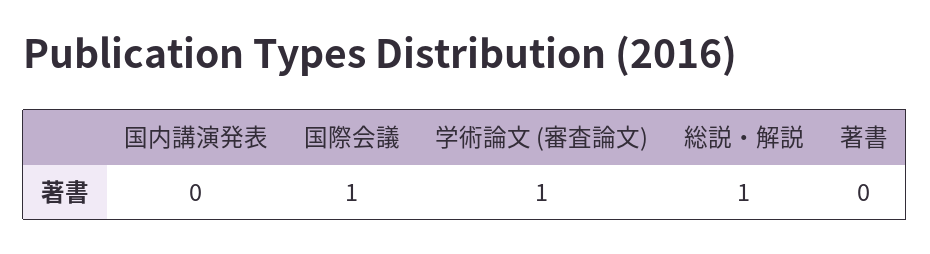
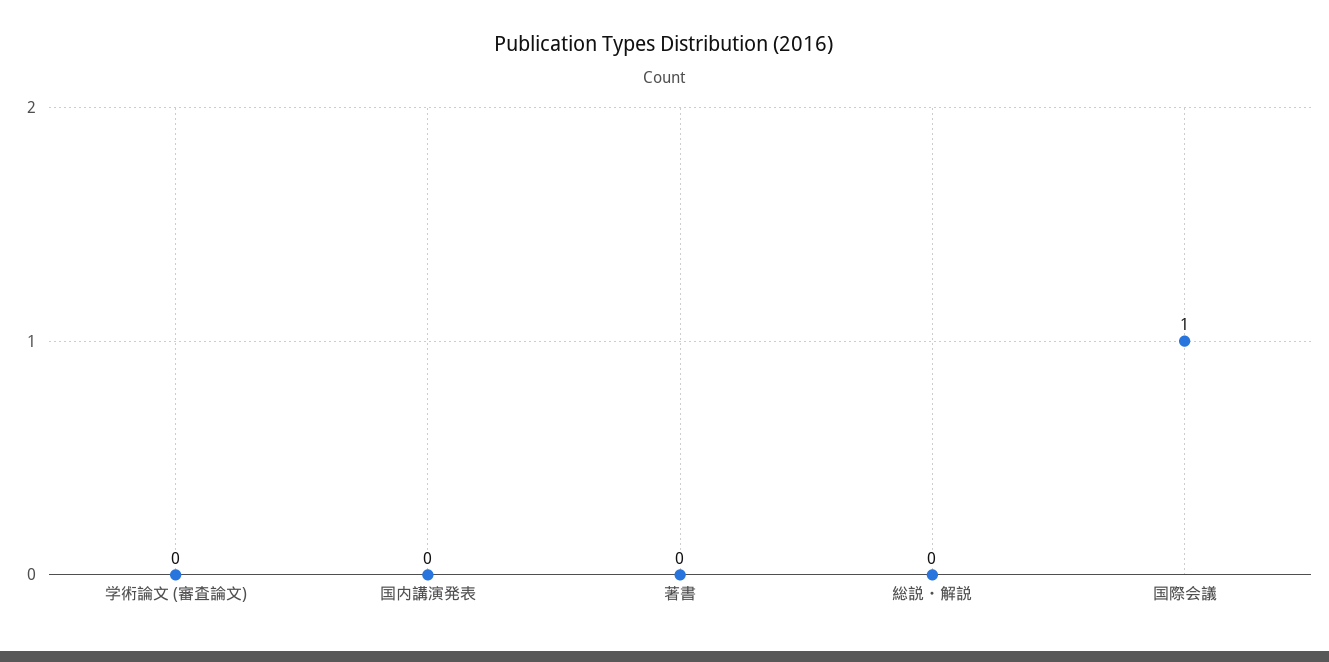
学術論文 (審査論文): 1 -> 0
総説・解説: 1 -> 0

